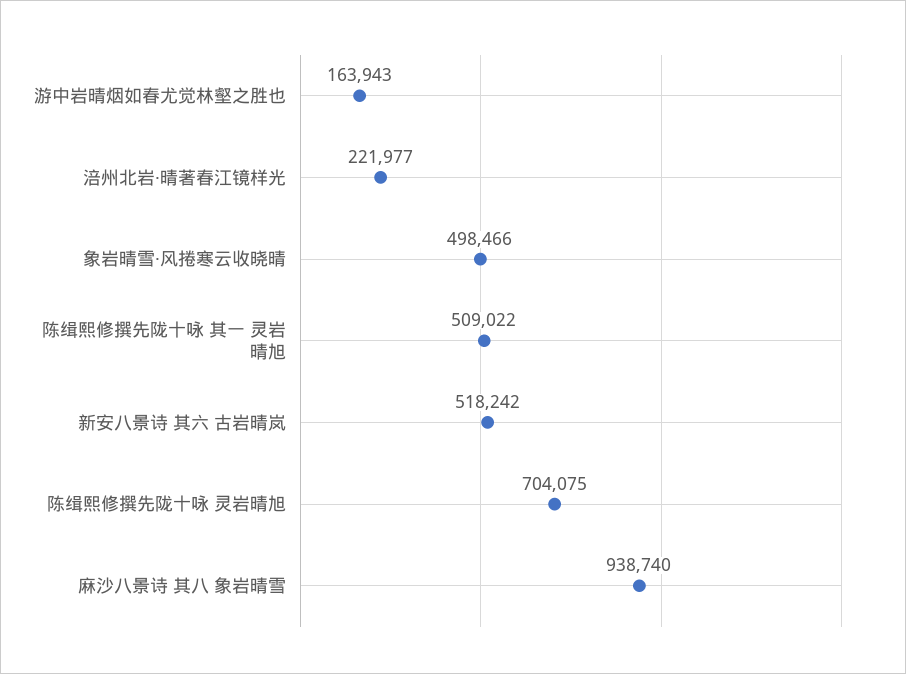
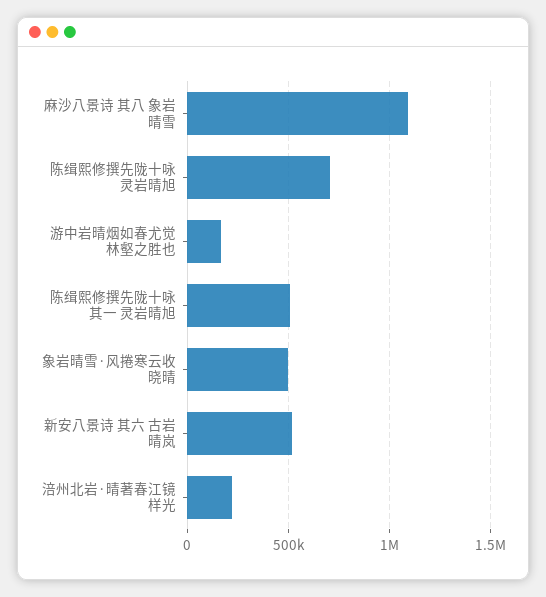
麻沙八景诗 其八 象岩晴雪: 938740 -> 1100000

